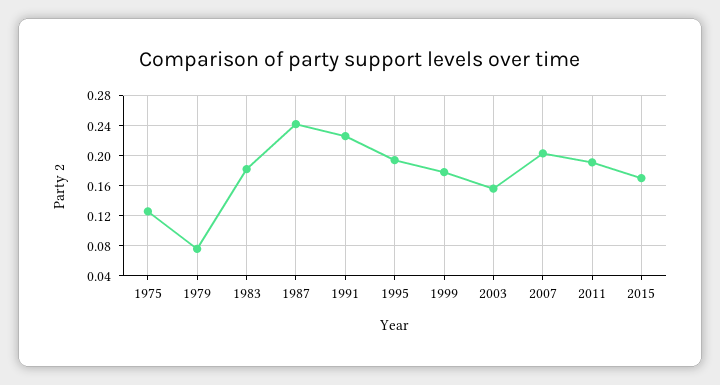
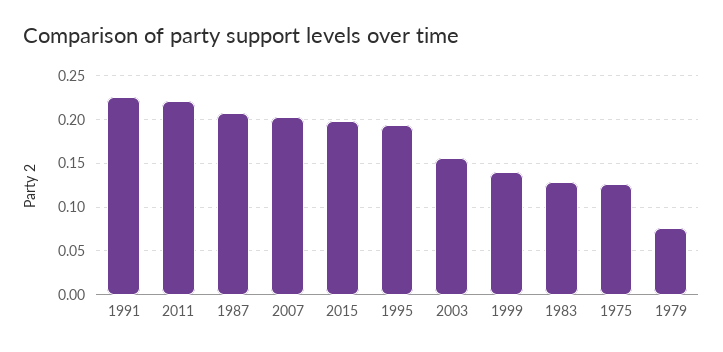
1983: 0.18 -> 0.13
1987: 0.24 -> 0.21
1999: 0.18 -> 0.14
2011: 0.19 -> 0.22
2015: 0.17 -> 0.2

